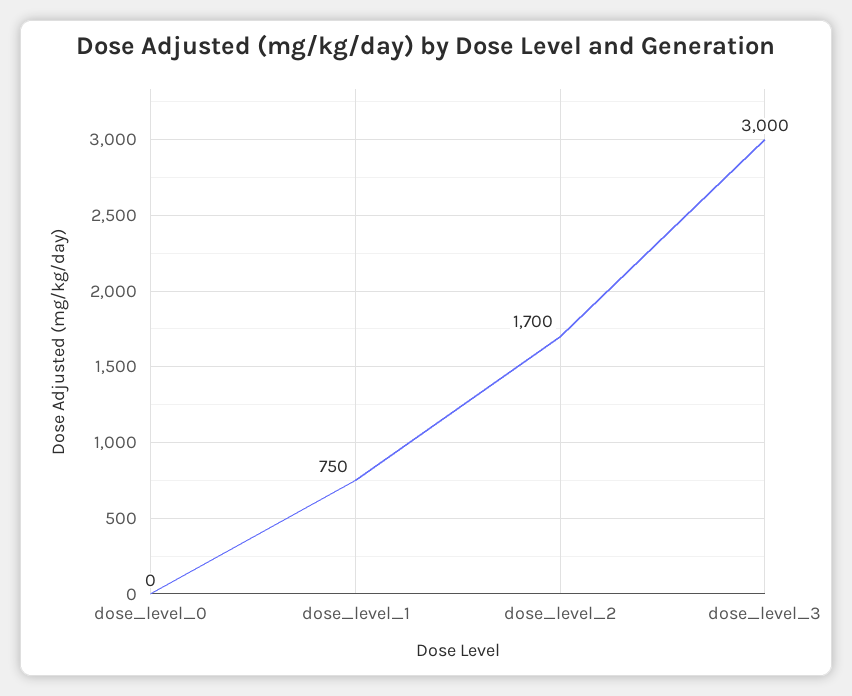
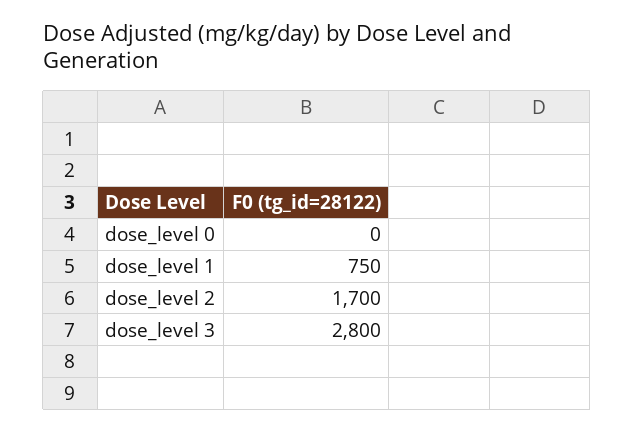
dose_level_3: 3000 -> 2800

